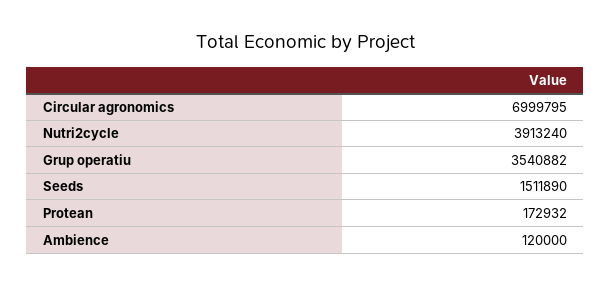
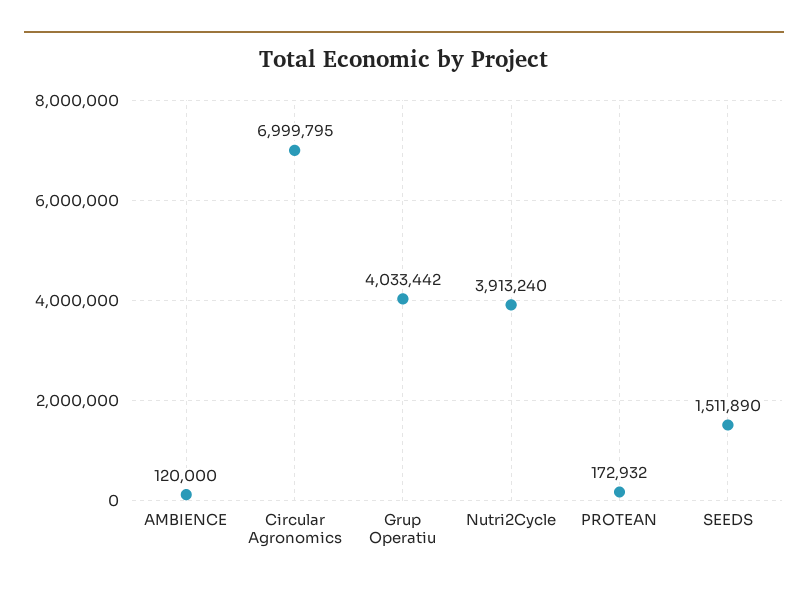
Grup operatiu: 3540882 -> 4033442

